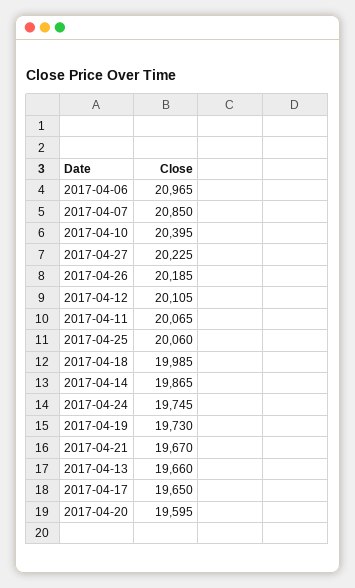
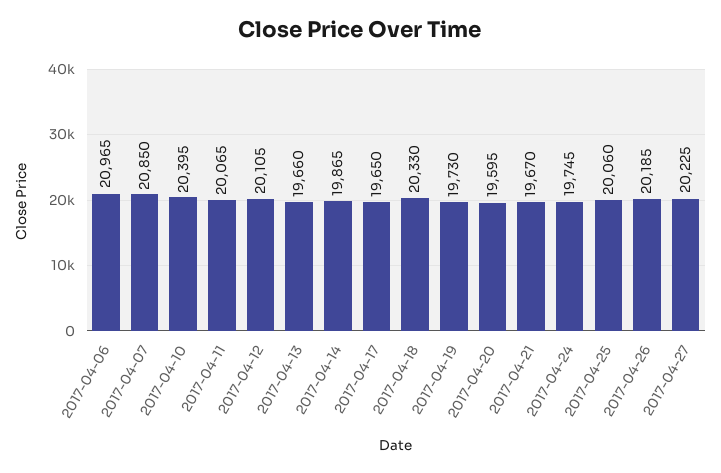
2017-04-18: 19985 -> 20330

